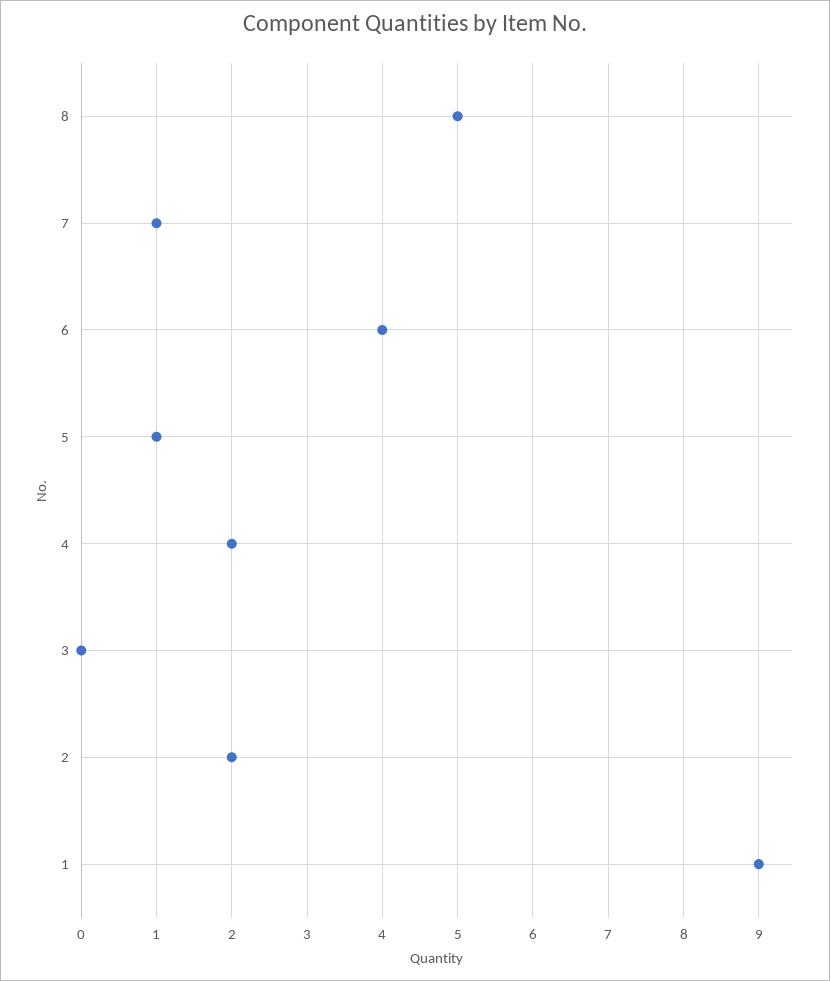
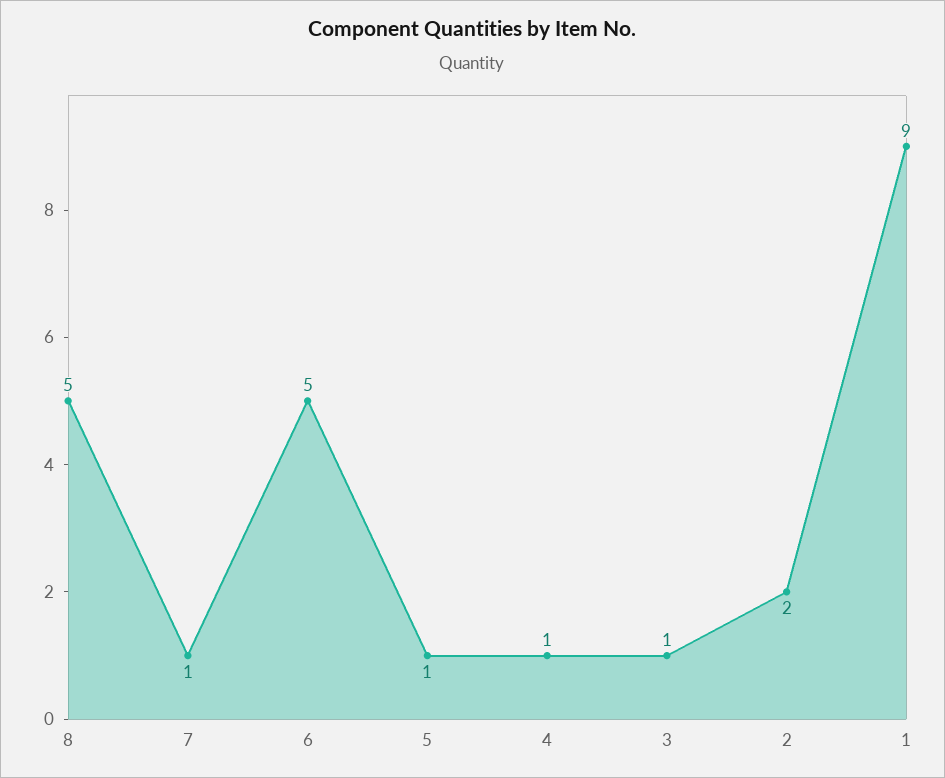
6: 4 -> 5
4: 2 -> 1
3: 0 -> 1

